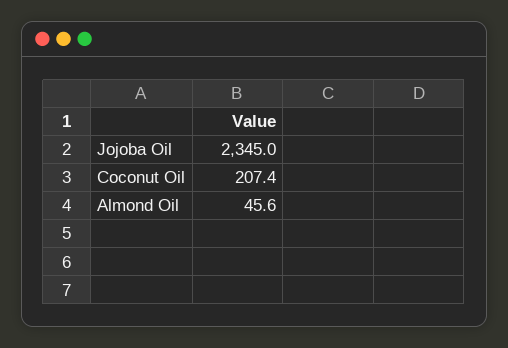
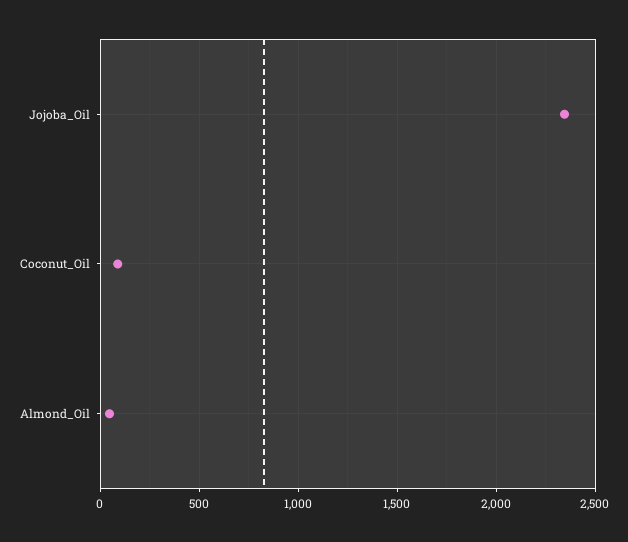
Coconut Oil: 207.4 -> 100

